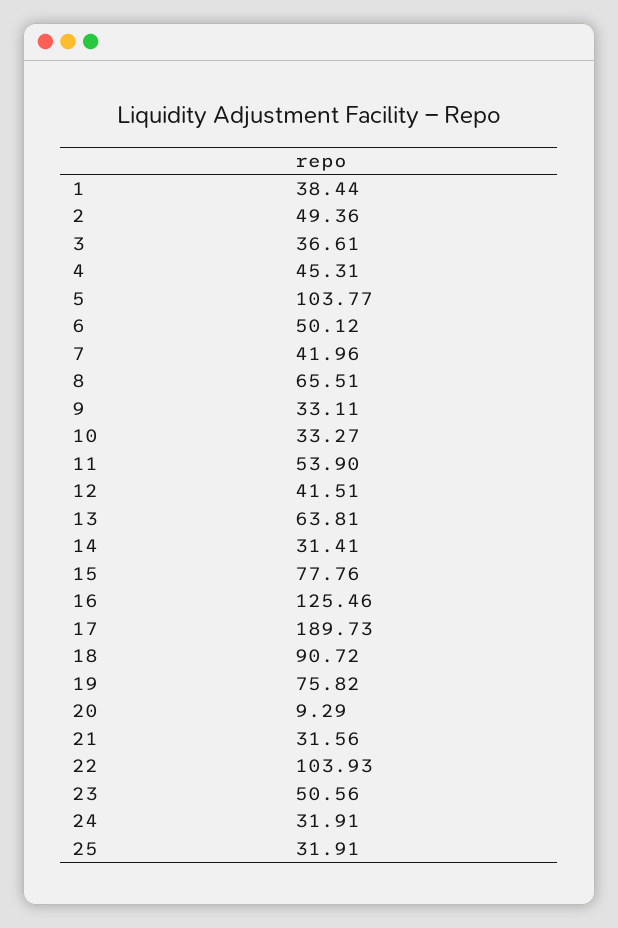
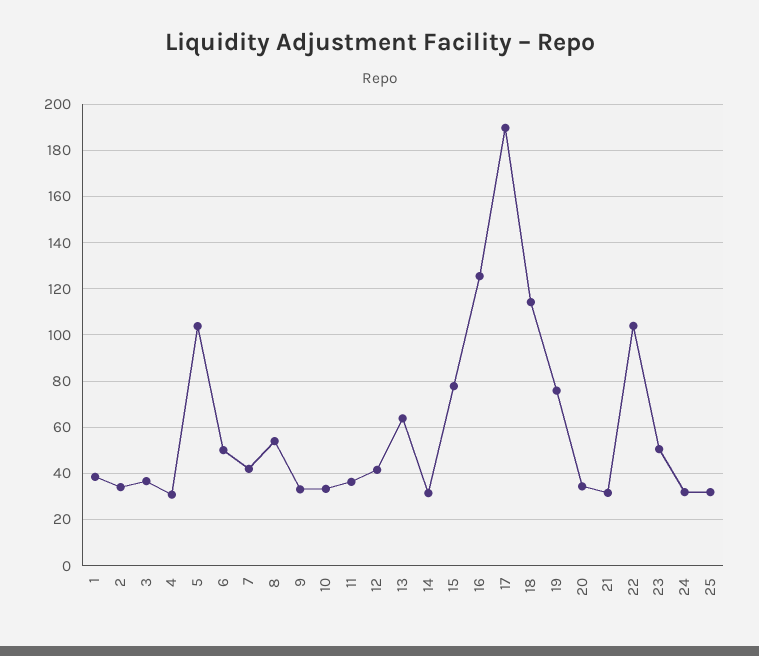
2: 49.36 -> 35
4: 45.31 -> 30
8: 65.51 -> 55
11: 53.9 -> 35
18: 90.72 -> 115
20: 9.29 -> 35

